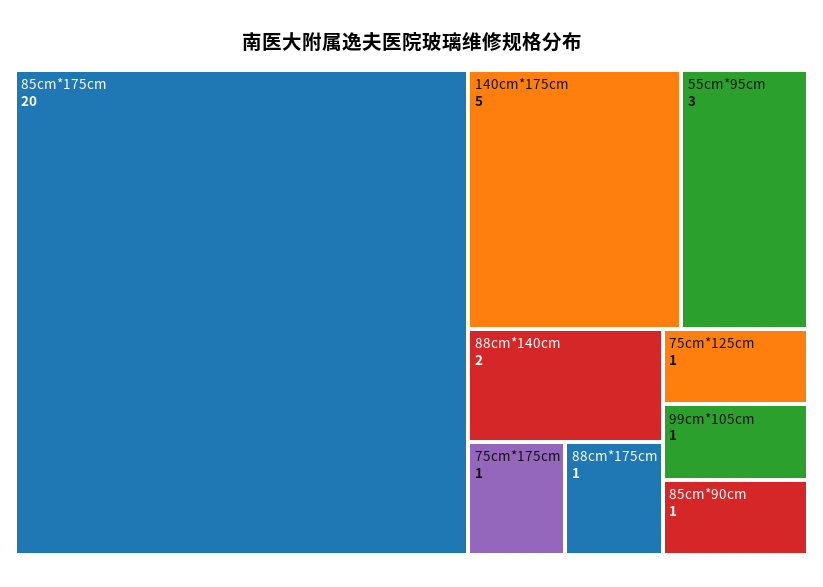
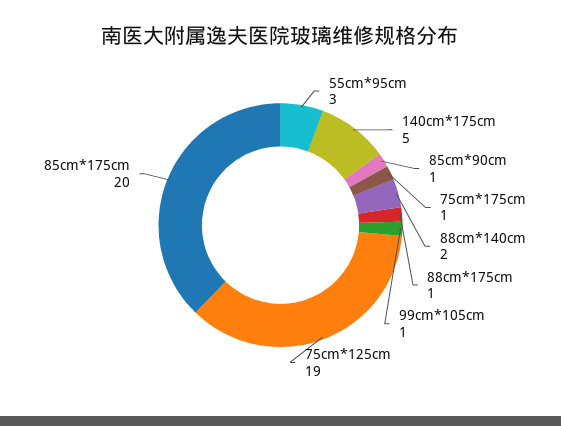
75cm*125cm: 1 -> 19

